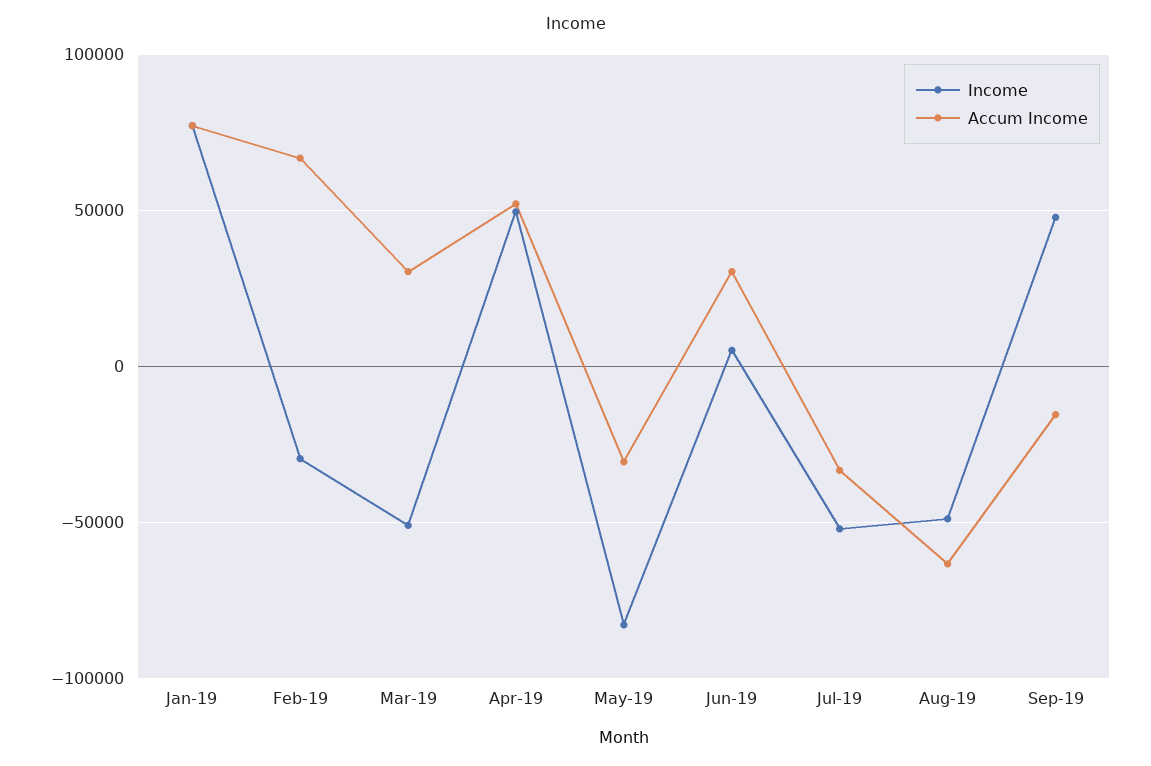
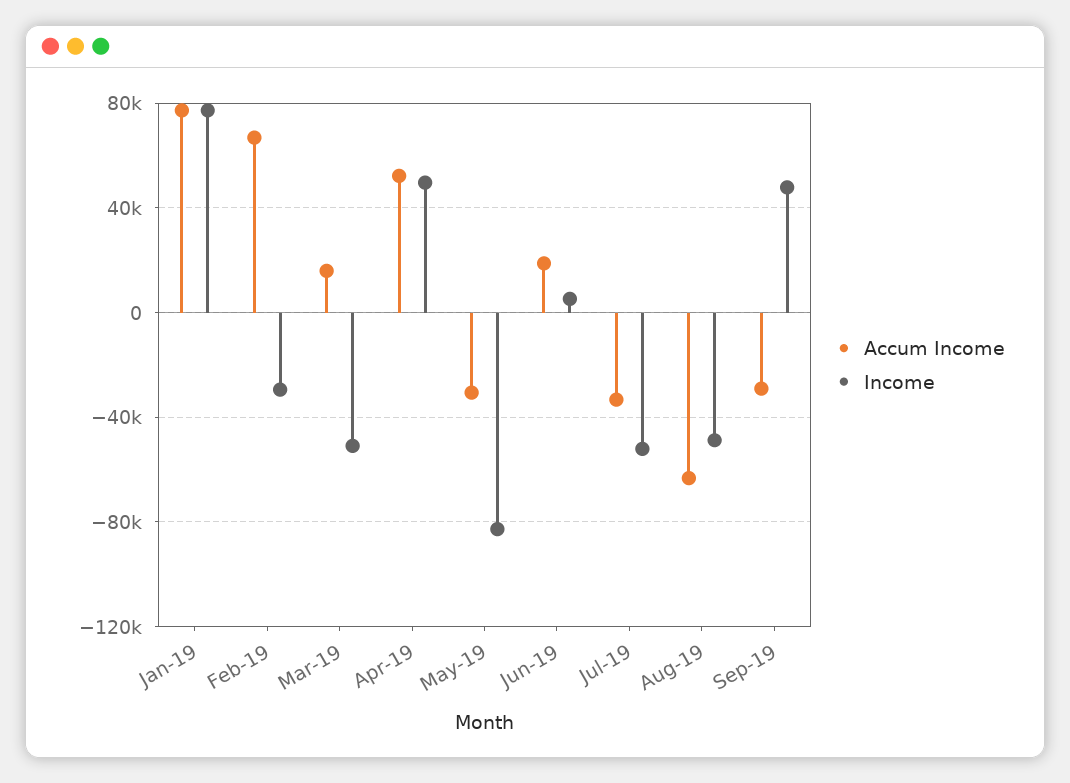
Accum Income, Mar-19: 30000 -> 15000
Accum Income, Jun-19: 30000 -> 20000
Accum Income, Sep-19: -15000 -> -30000

